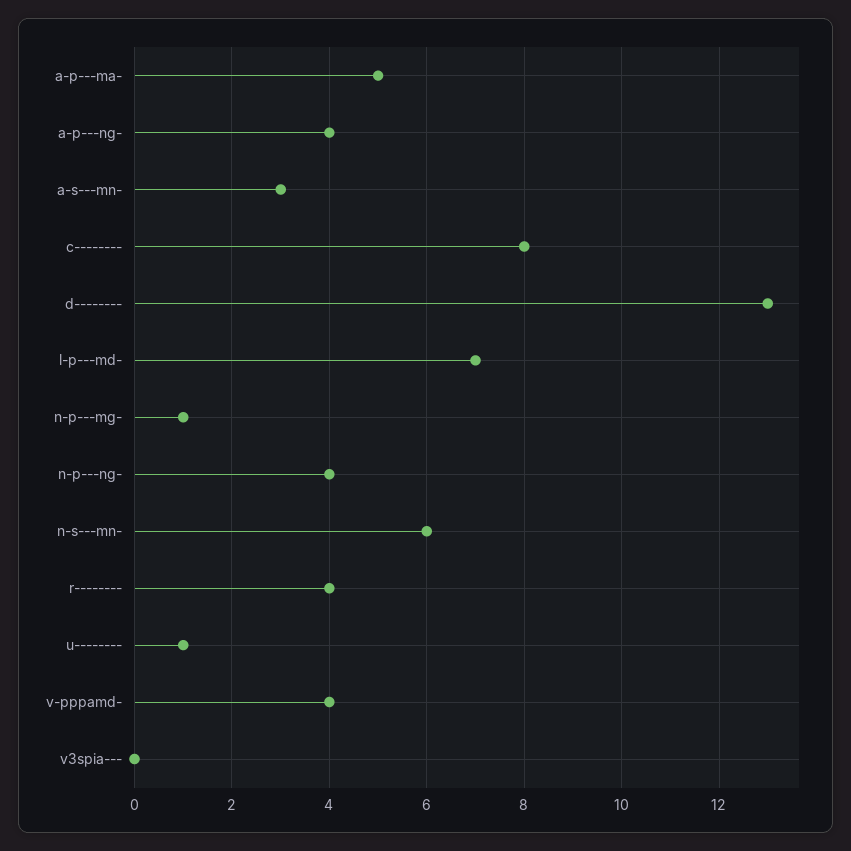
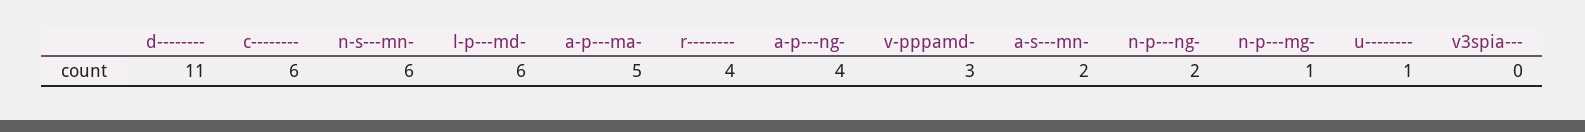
a-s---mn-: 3 -> 2
c--------: 8 -> 6
d--------: 13 -> 11
l-p---md-: 7 -> 6
n-p---ng-: 4 -> 2
v-pppamd-: 4 -> 3

